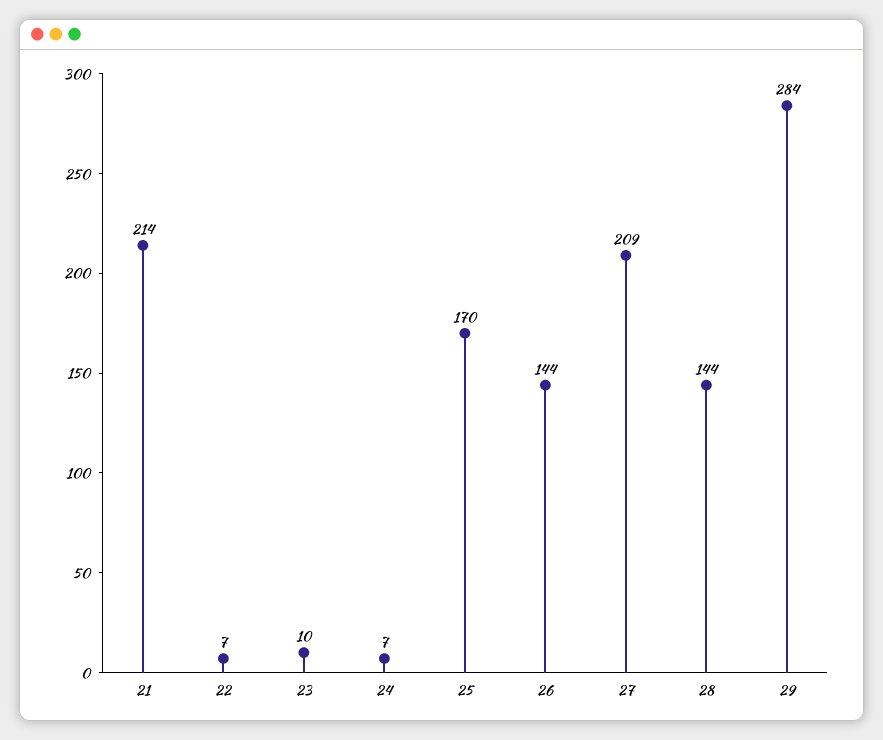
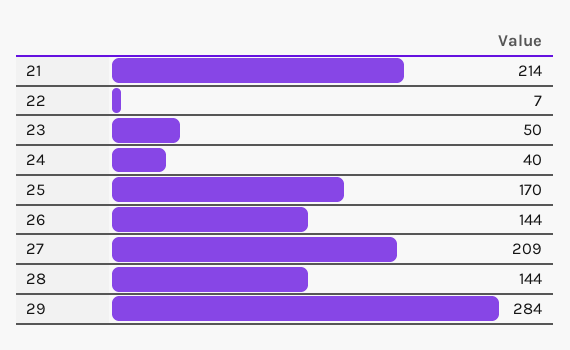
23: 10 -> 50
24: 7 -> 40

